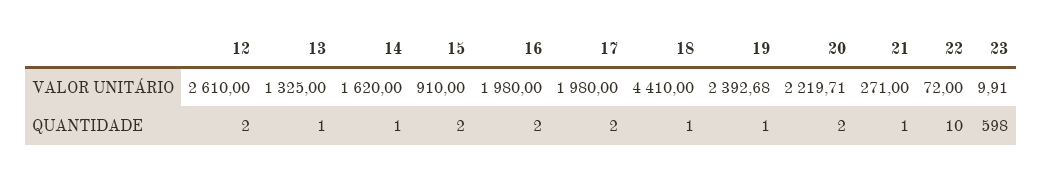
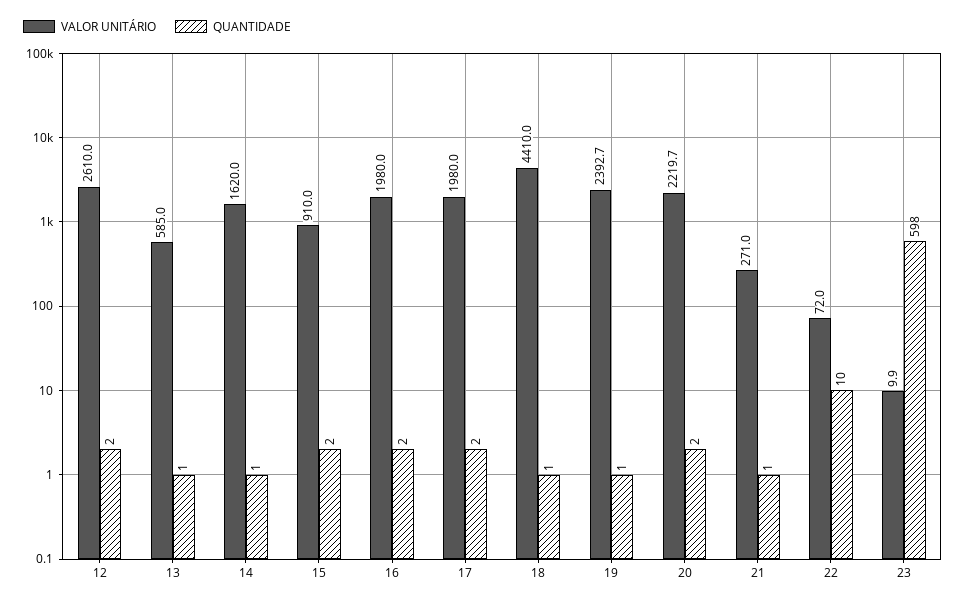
VALOR UNITÁRIO, 13: 1325 -> 585

